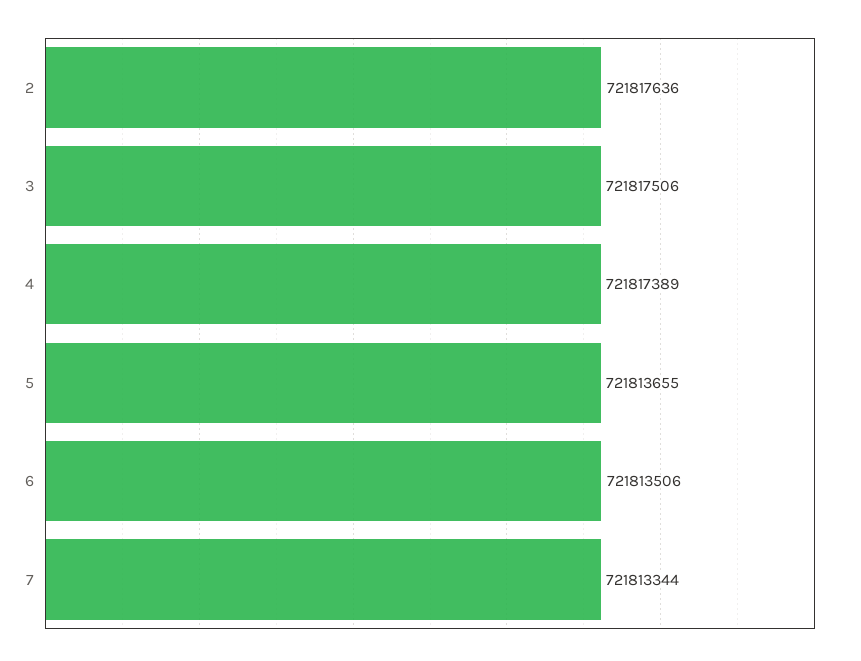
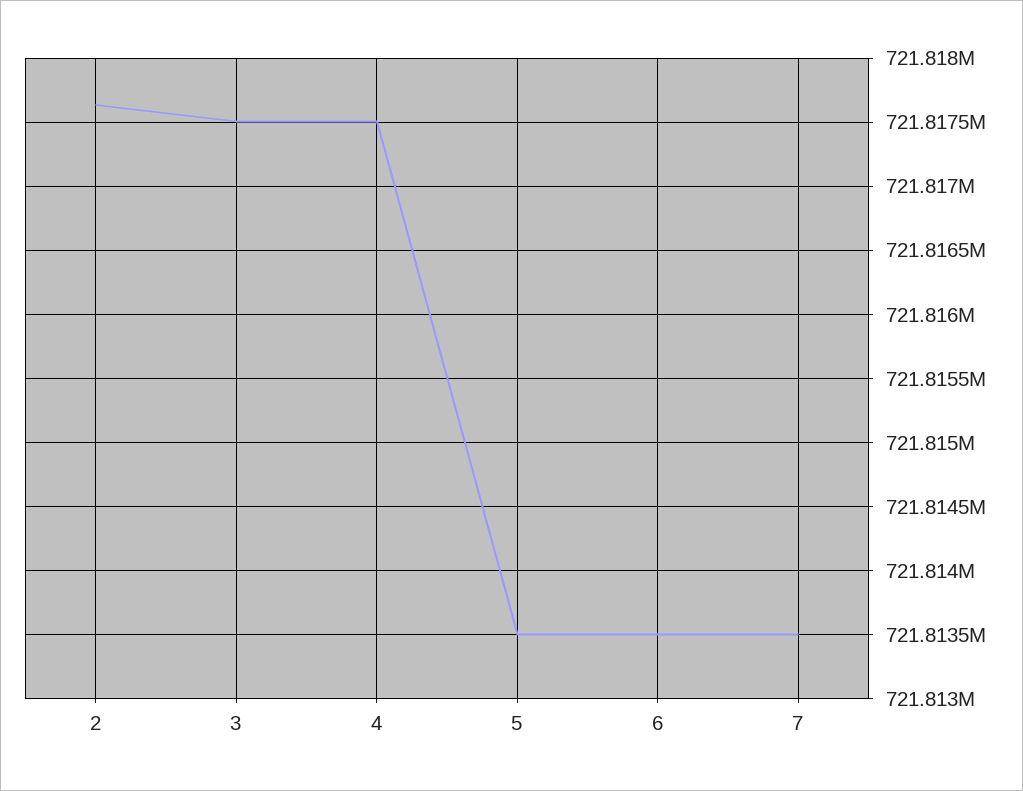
4: 721817389 -> 721817500
5: 721813655 -> 721813500
7: 721813344 -> 721813500

